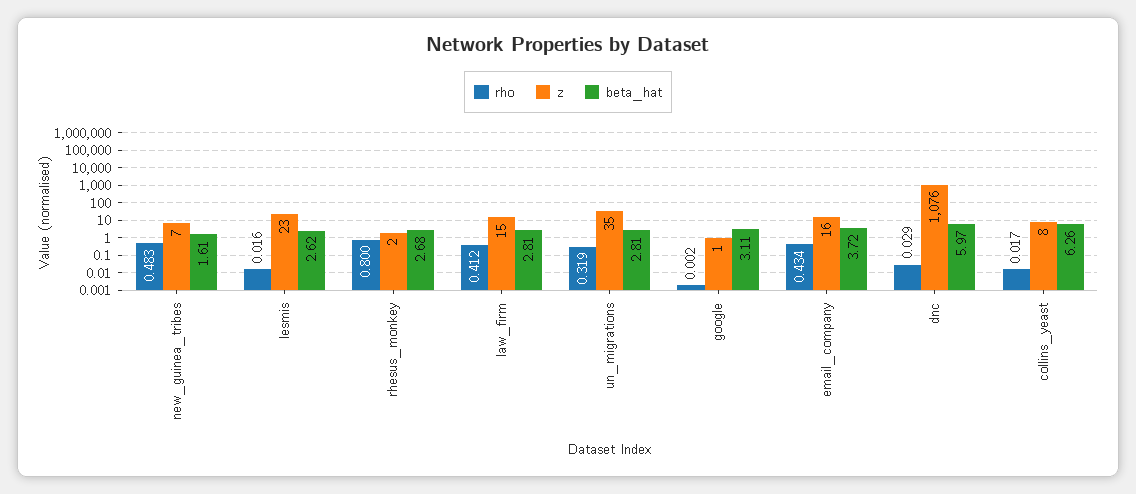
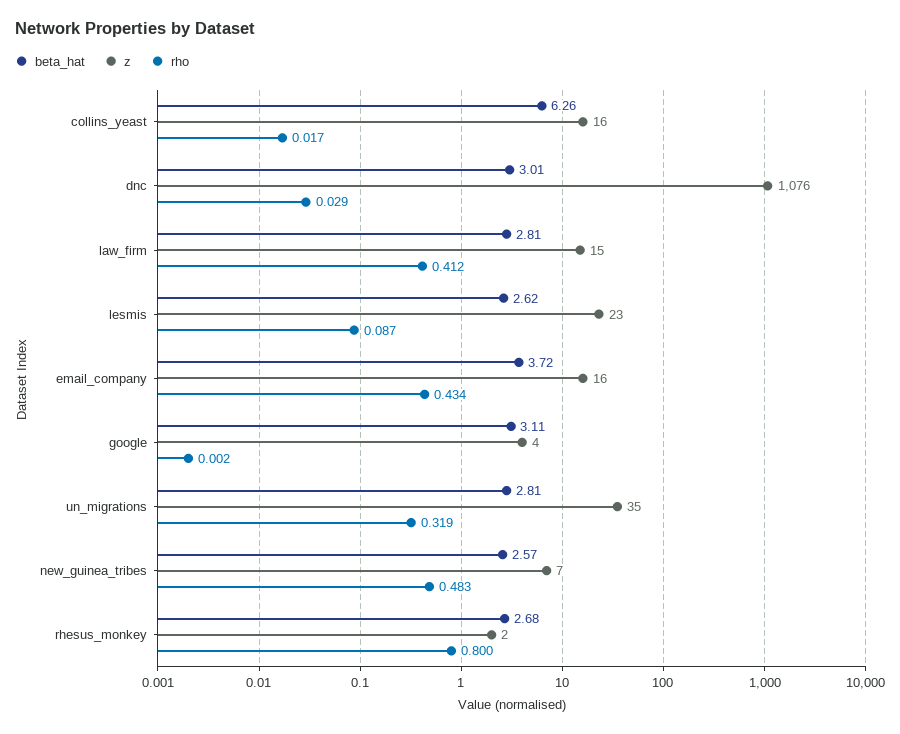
beta_hat, new_guinea_tribes: 1.61 -> 2.57
rho, lesmis: 0.016 -> 0.087
z, google: 1 -> 4
beta_hat, dnc: 5.97 -> 3.01
z, collins_yeast: 8 -> 16

